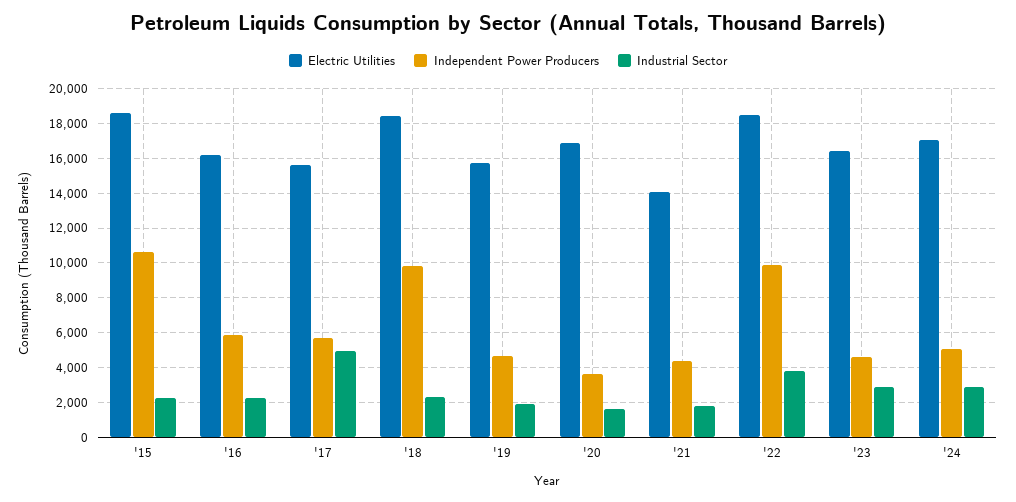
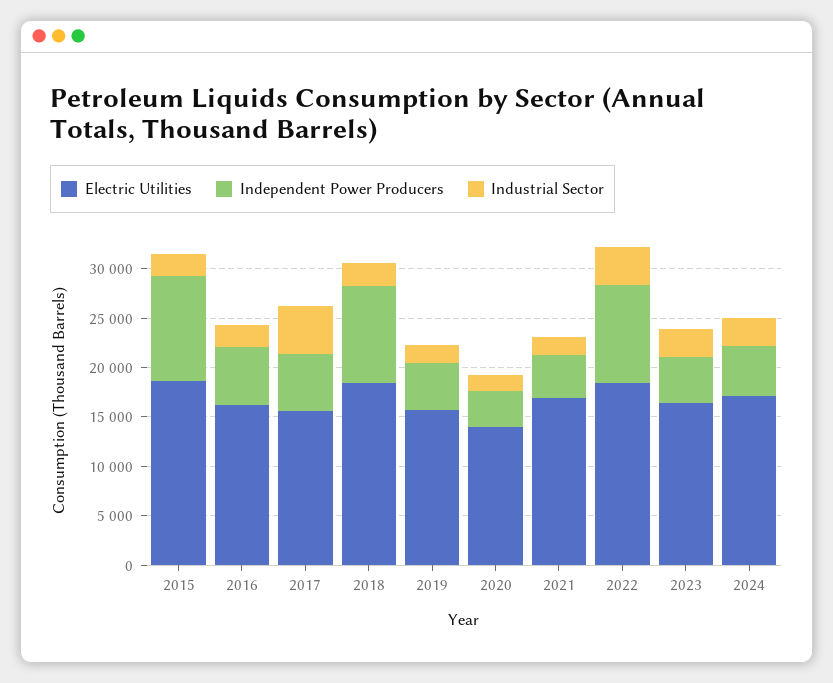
Electric Utilities, '20: 17000 -> 14000
Electric Utilities, '21: 14000 -> 17000

